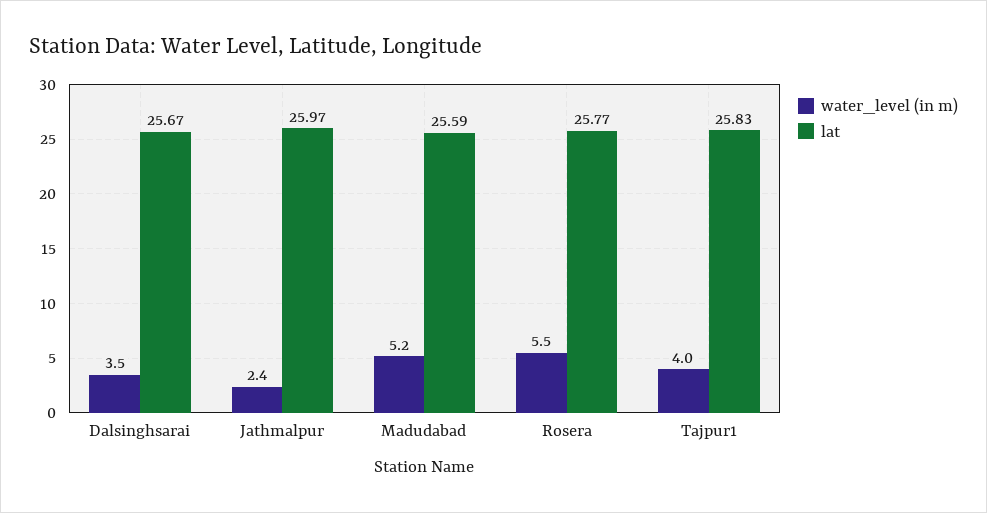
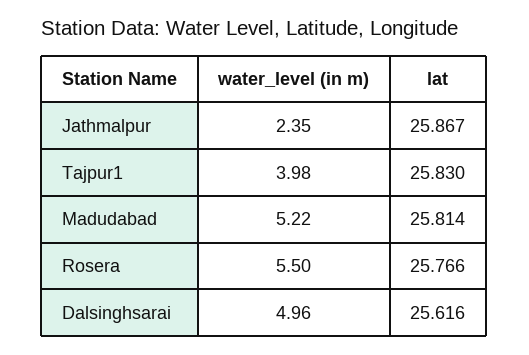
water_level (in m), Dalsinghsarai: 3.5 -> 4.96
lat, Dalsinghsarai: 25.67 -> 25.616
lat, Jathmalpur: 25.97 -> 25.867
lat, Madudabad: 25.59 -> 25.814

